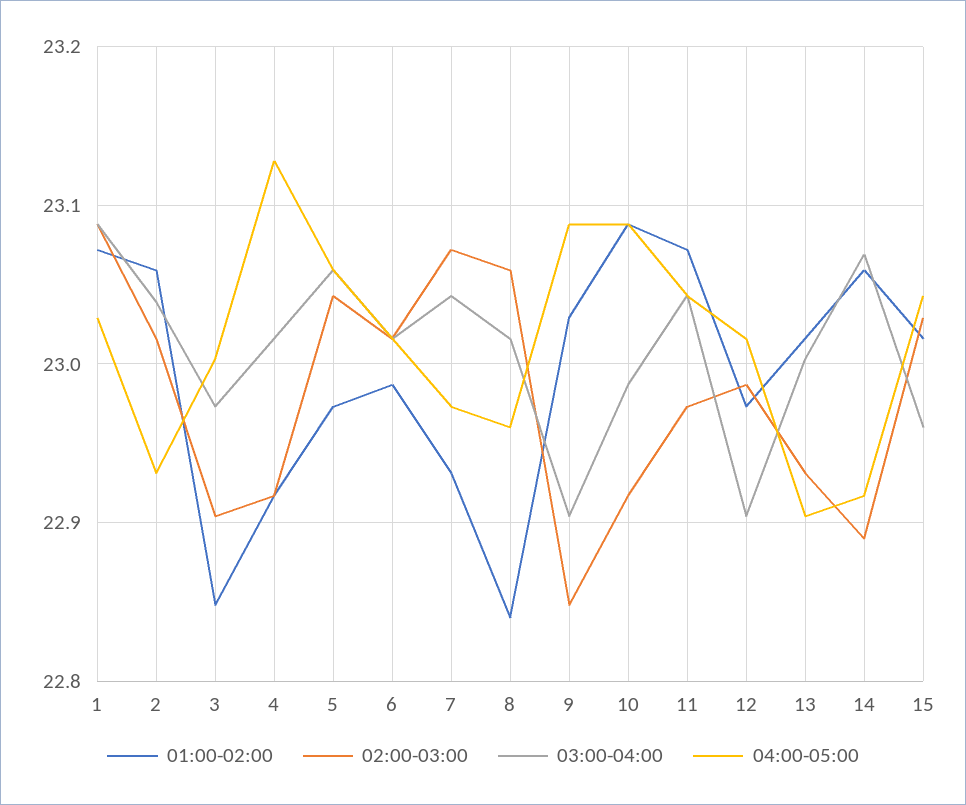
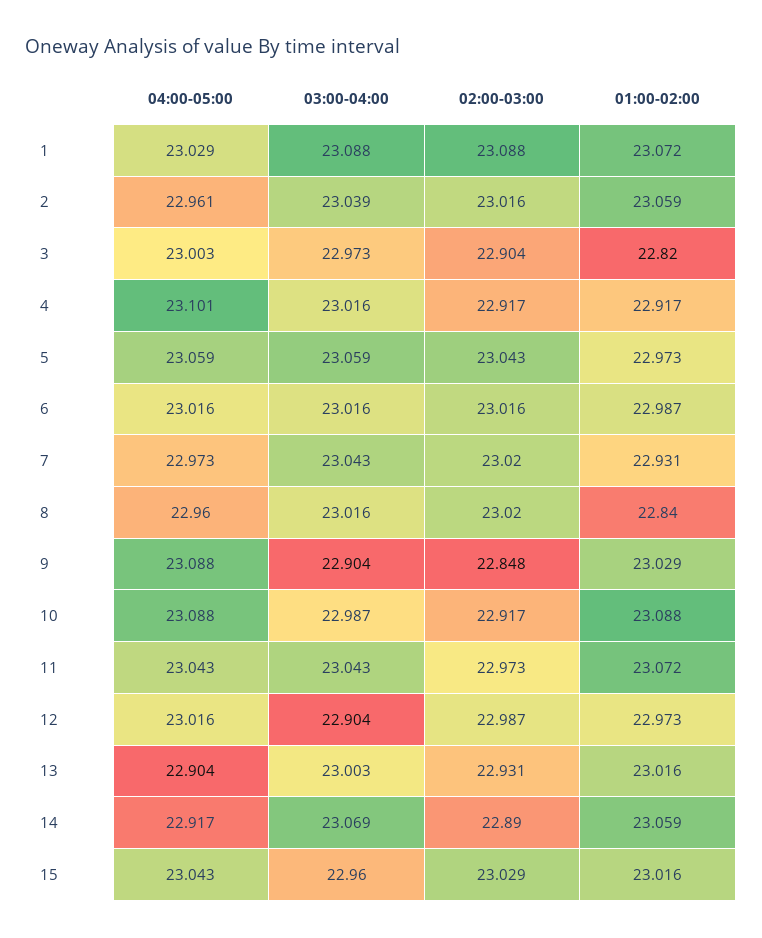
04:00-05:00, 2: 22.93 -> 22.961
01:00-02:00, 3: 22.85 -> 22.82
04:00-05:00, 4: 23.13 -> 23.101
02:00-03:00, 7: 23.07 -> 23.02
02:00-03:00, 8: 23.06 -> 23.02

